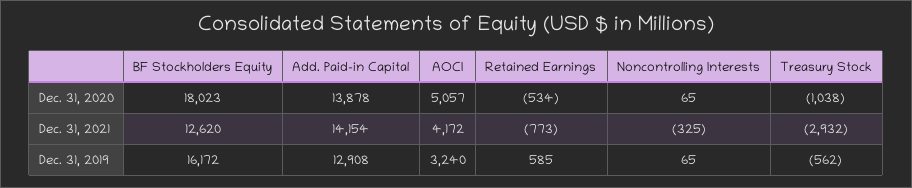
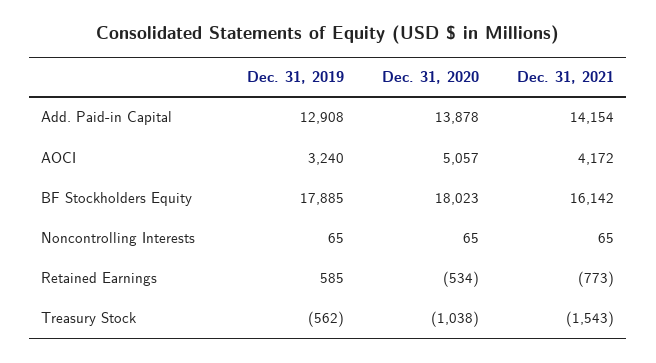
BF Stockholders Equity, Dec. 31, 2021: 12620 -> 16142
Noncontrolling Interests, Dec. 31, 2021: -325 -> 65
Treasury Stock, Dec. 31, 2021: -2932 -> -1543
BF Stockholders Equity, Dec. 31, 2019: 16172 -> 17885

